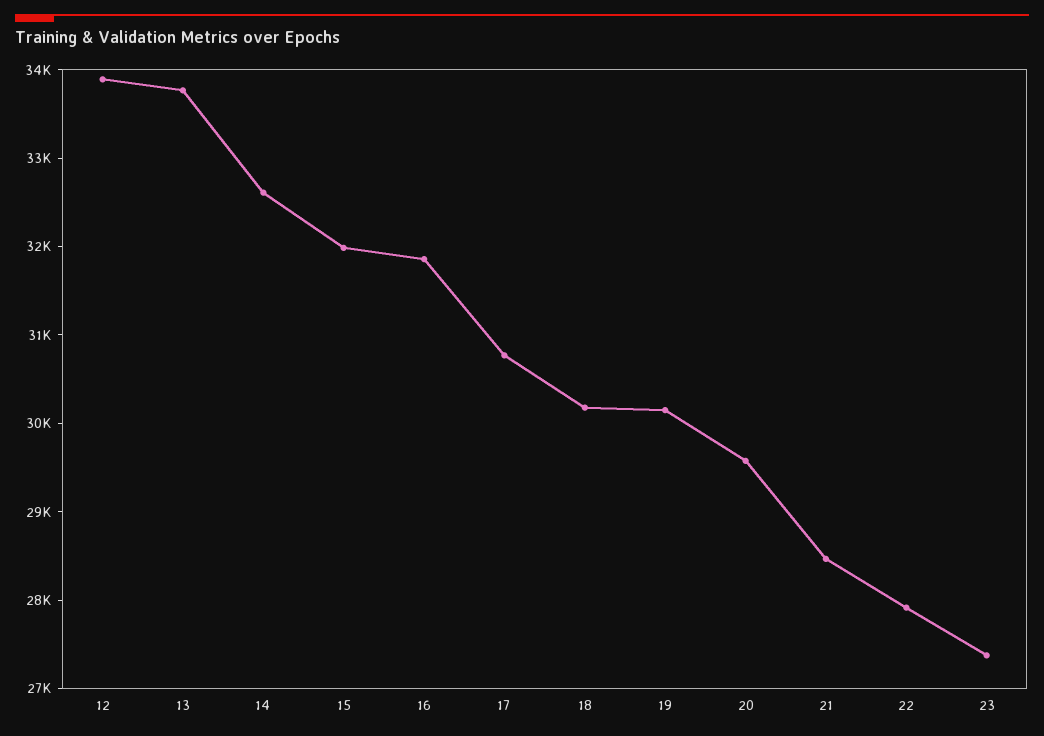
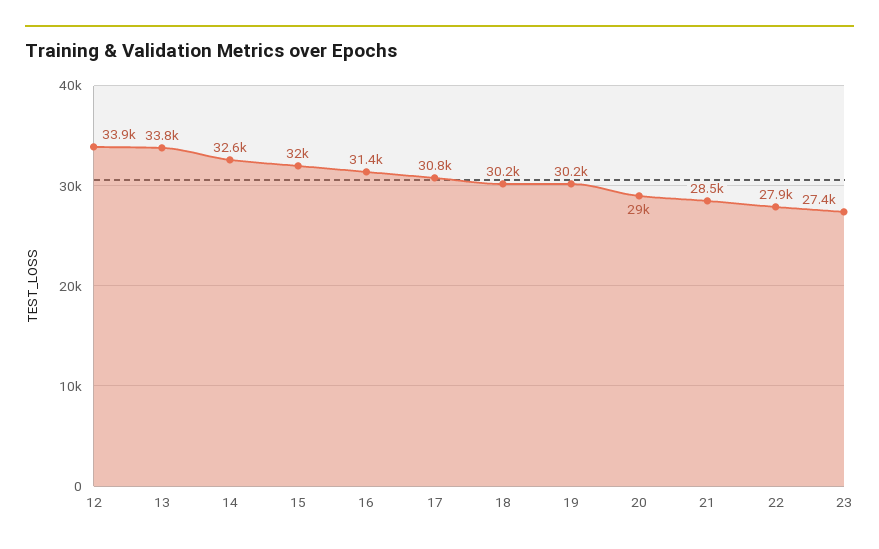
16: 31800 -> 31400
20: 29600 -> 29000

